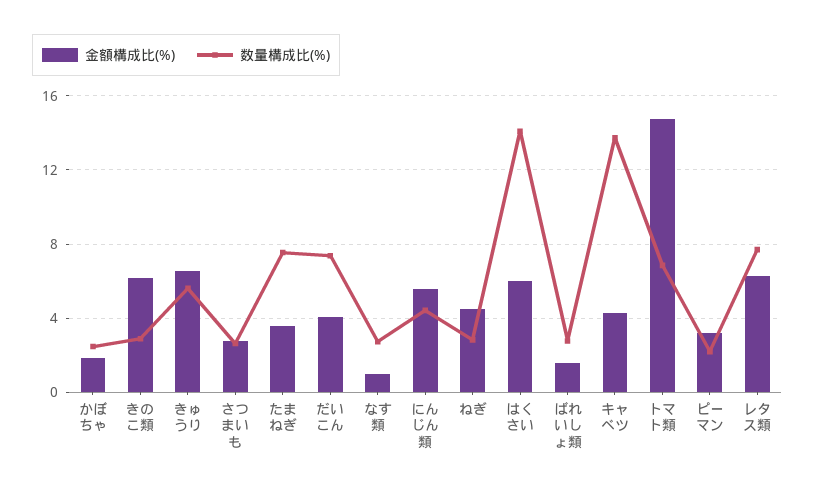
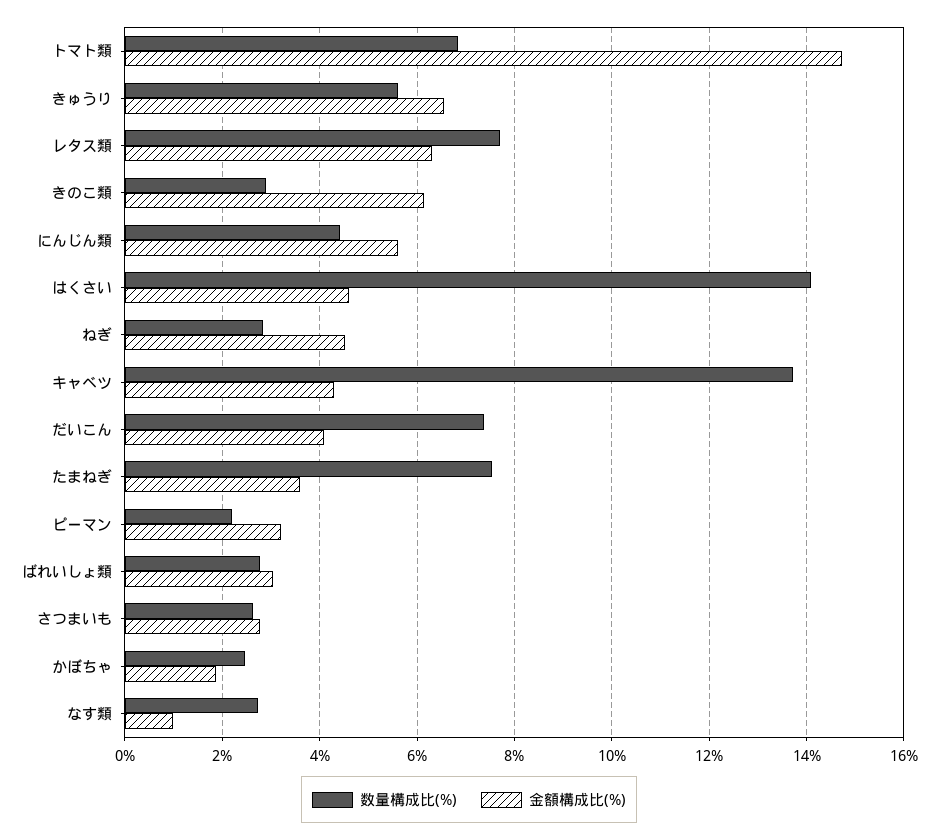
金額構成比(%), はくさい: 6 -> 4.6
金額構成比(%), ばれいしょ類: 1.5 -> 3

